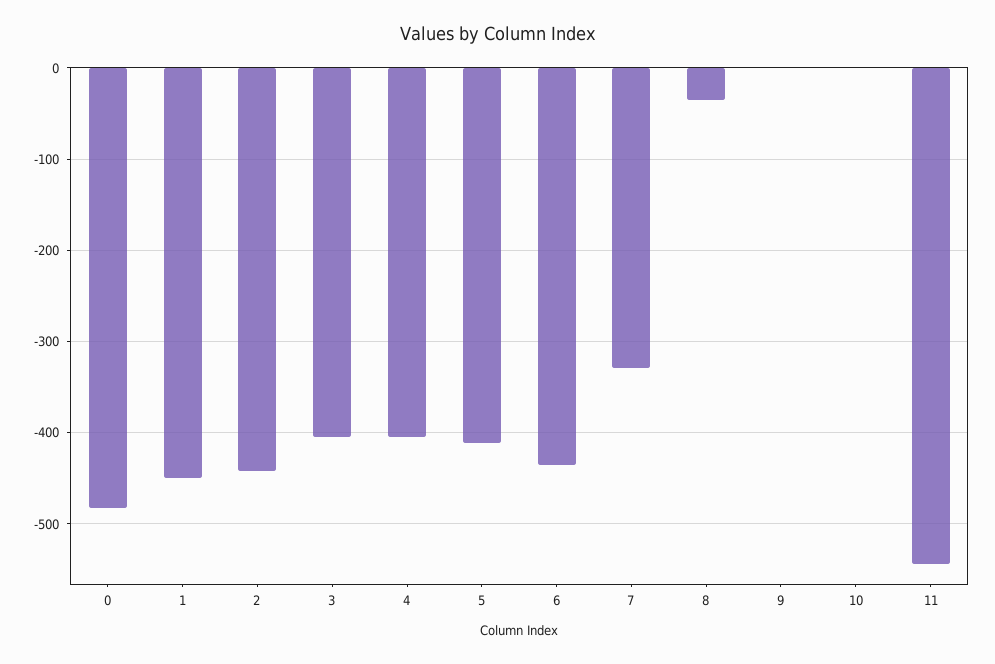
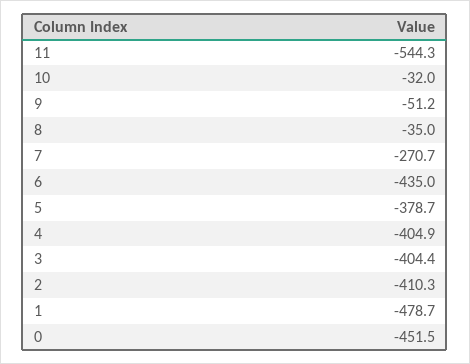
0: -480 -> -451.5
1: -450 -> -478.7
2: -440 -> -410.3
5: -410 -> -378.7
7: -330 -> -270.7
9: 0 -> -51.2
10: 0 -> -32

